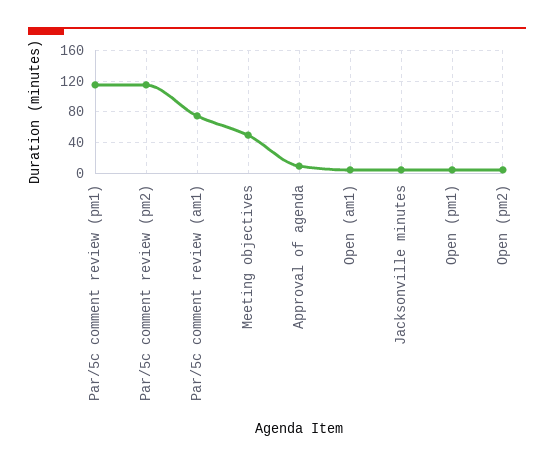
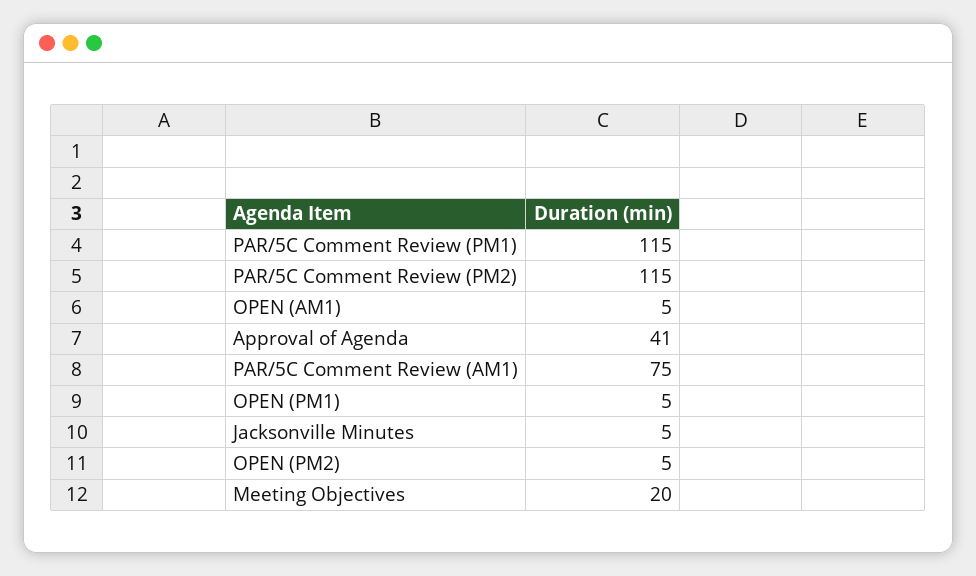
Meeting objectives: 50 -> 20
Approval of agenda: 10 -> 41

